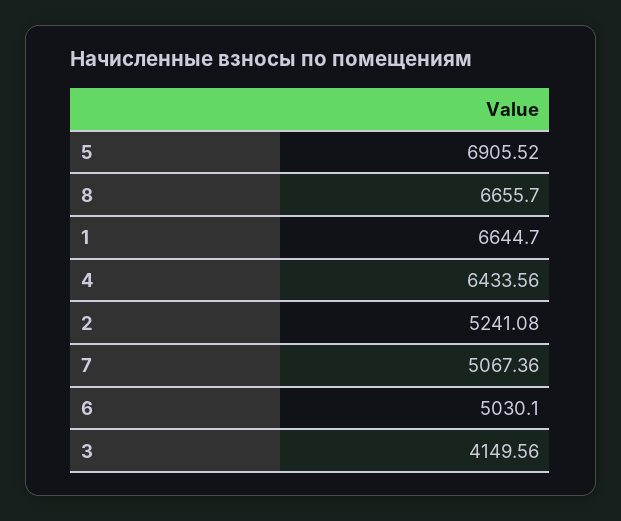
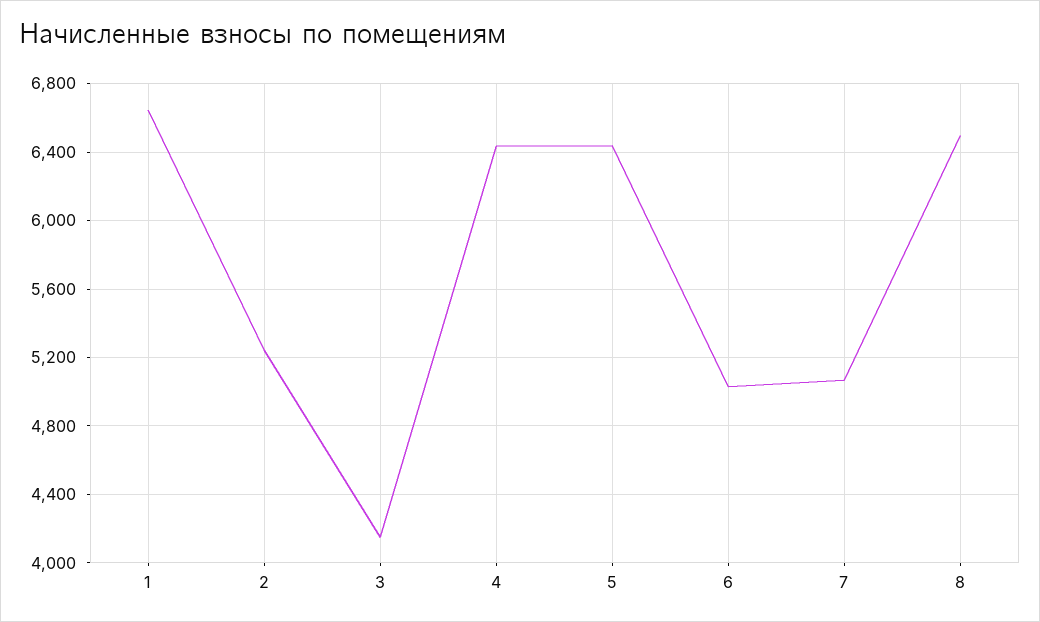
5: 6905.52 -> 6450
8: 6655.7 -> 6500

